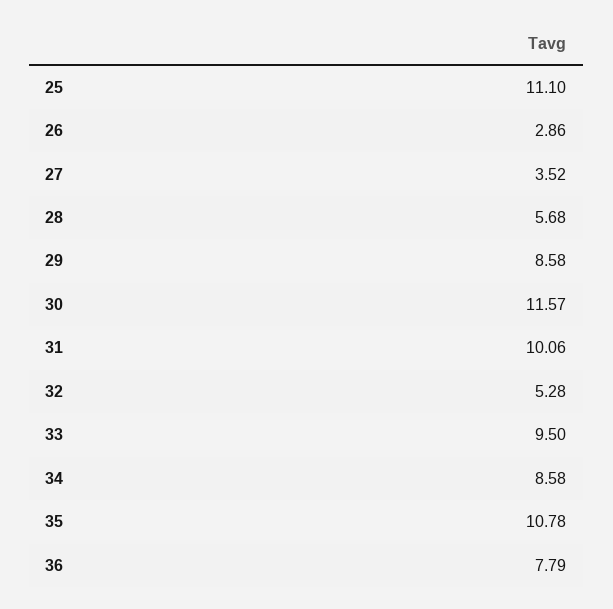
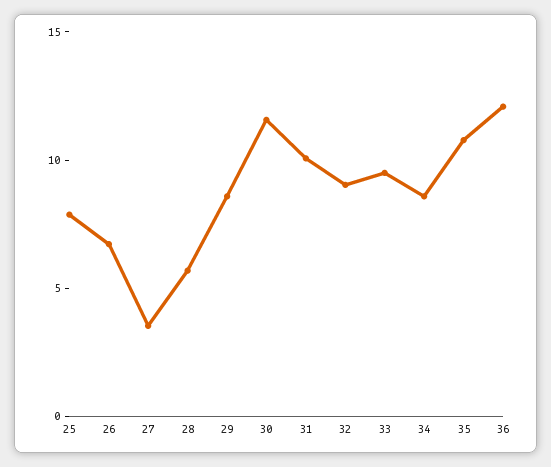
25: 11.1 -> 8
26: 2.86 -> 7
32: 5.28 -> 9
36: 7.79 -> 12

